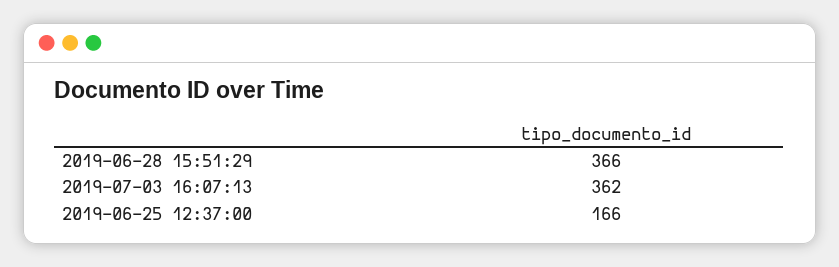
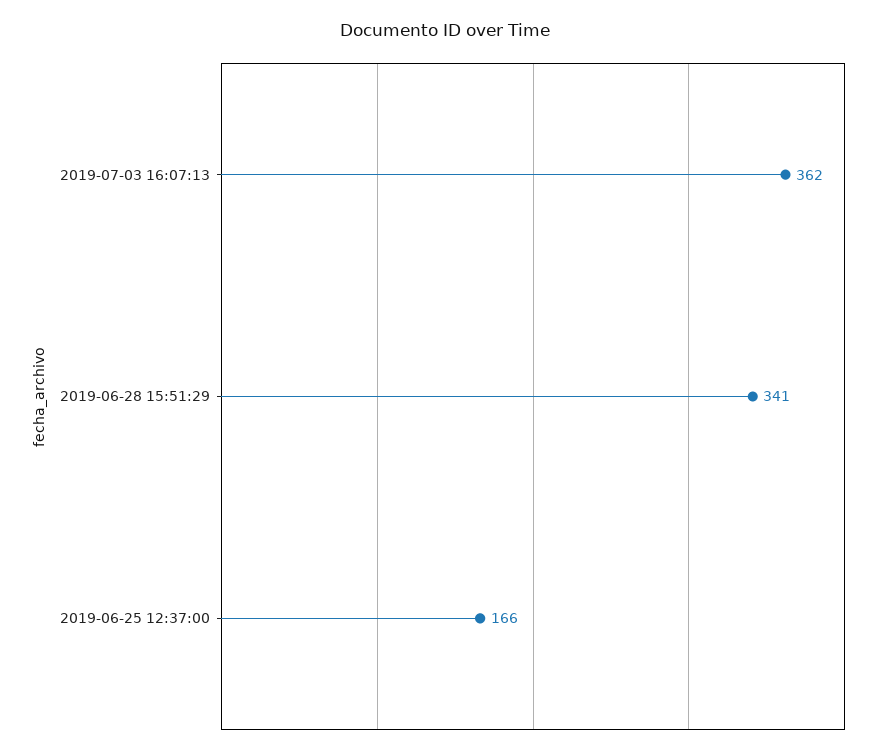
2019-06-28 15:51:29: 366 -> 341

